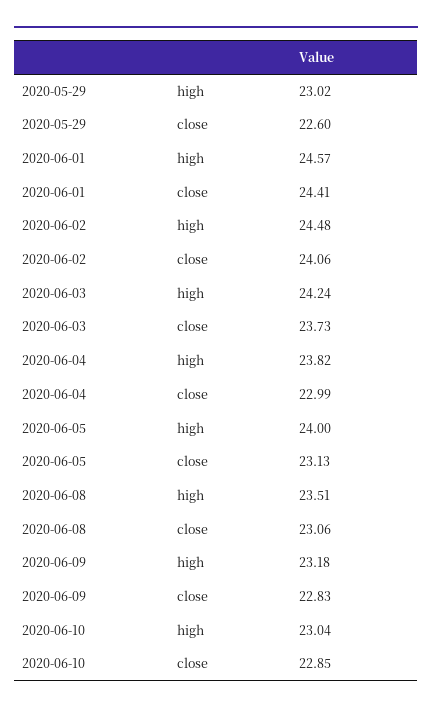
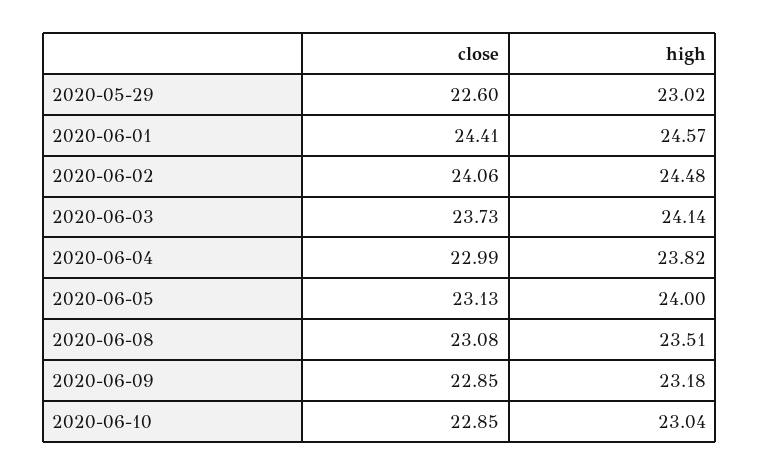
2020-06-03, high: 24.24 -> 24.14
2020-06-08, close: 23.06 -> 23.08
2020-06-09, close: 22.83 -> 22.85

